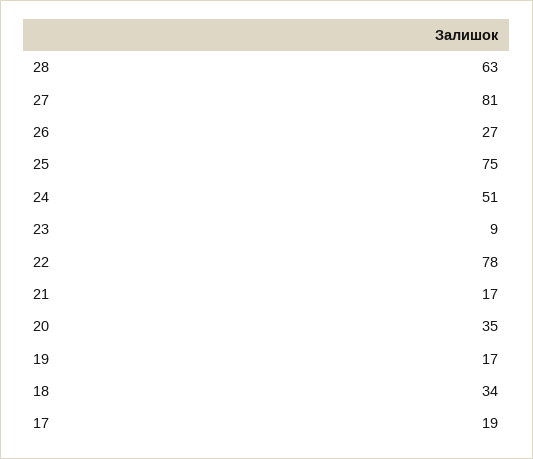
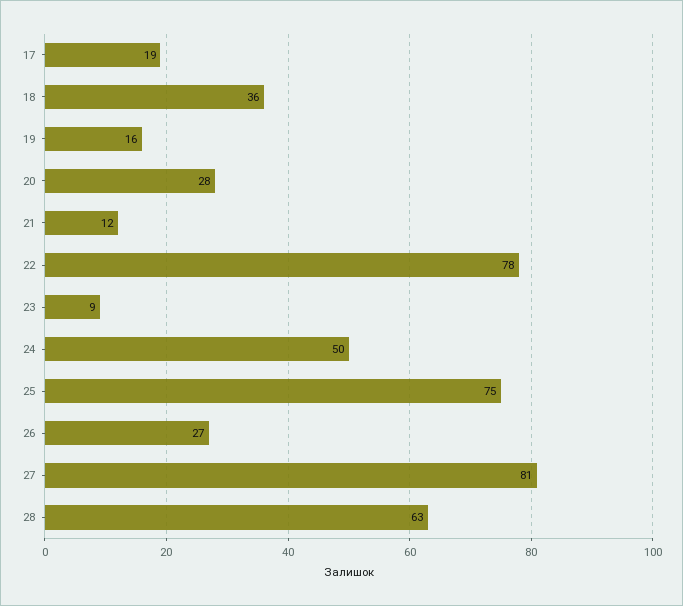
24: 51 -> 50
21: 17 -> 12
20: 35 -> 28
19: 17 -> 16
18: 34 -> 36

